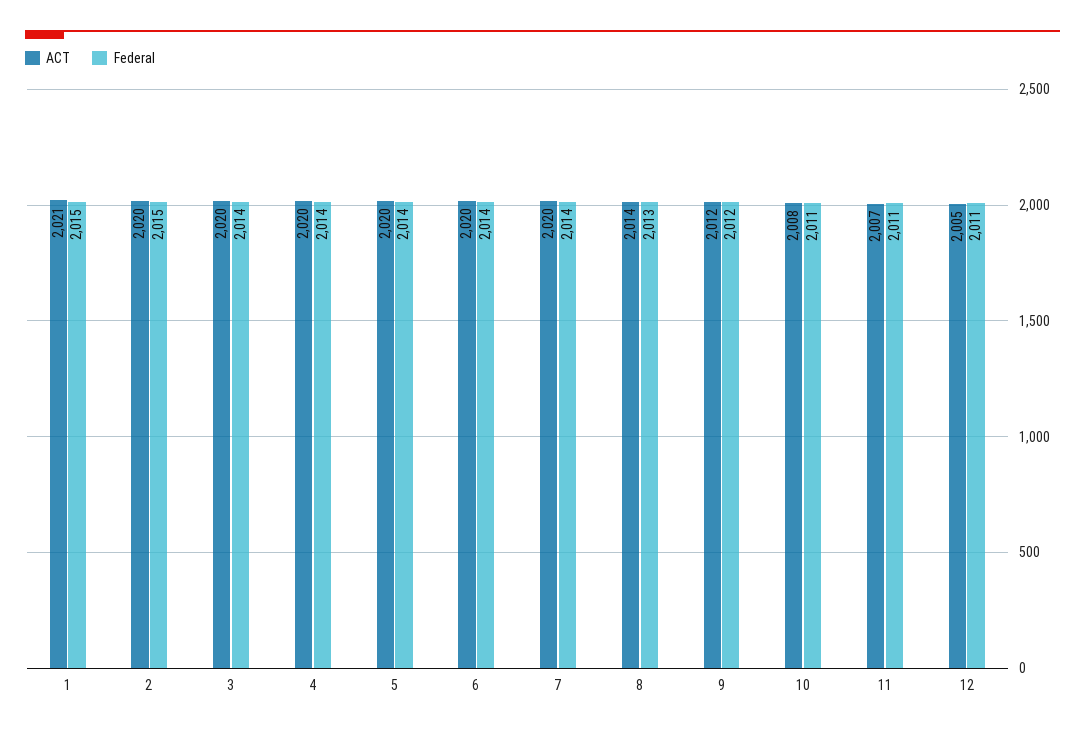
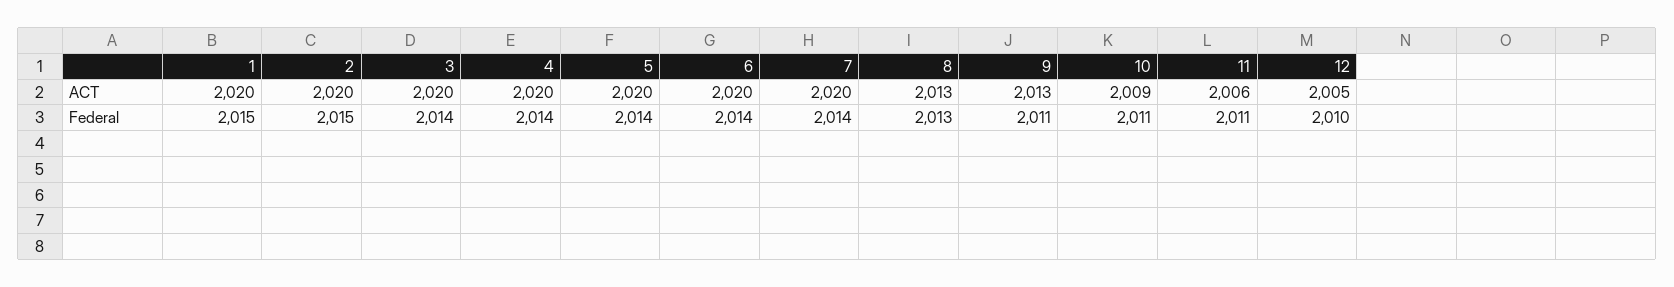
ACT, 1: 2021 -> 2020
ACT, 8: 2014 -> 2013
ACT, 9: 2012 -> 2013
Federal, 9: 2012 -> 2011
ACT, 10: 2008 -> 2009
ACT, 11: 2007 -> 2006
Federal, 12: 2011 -> 2010

